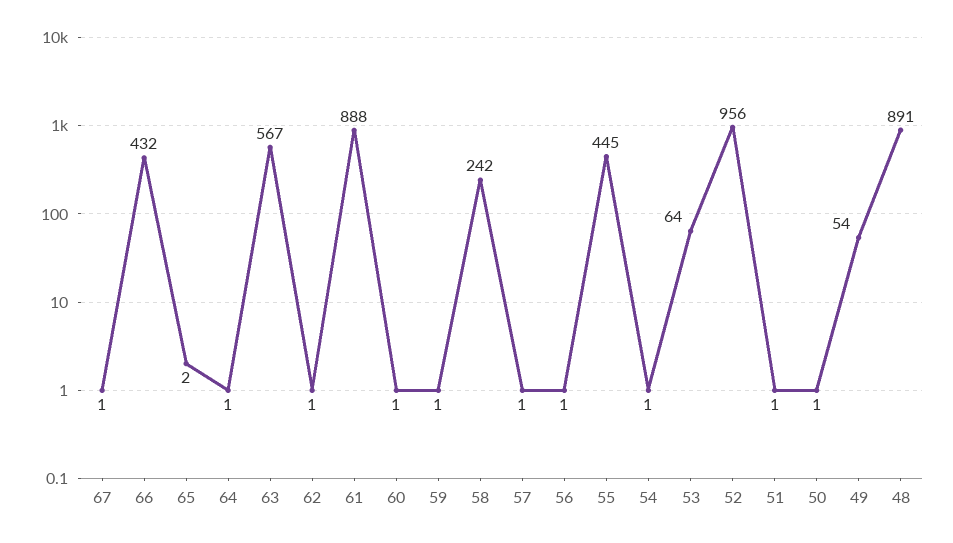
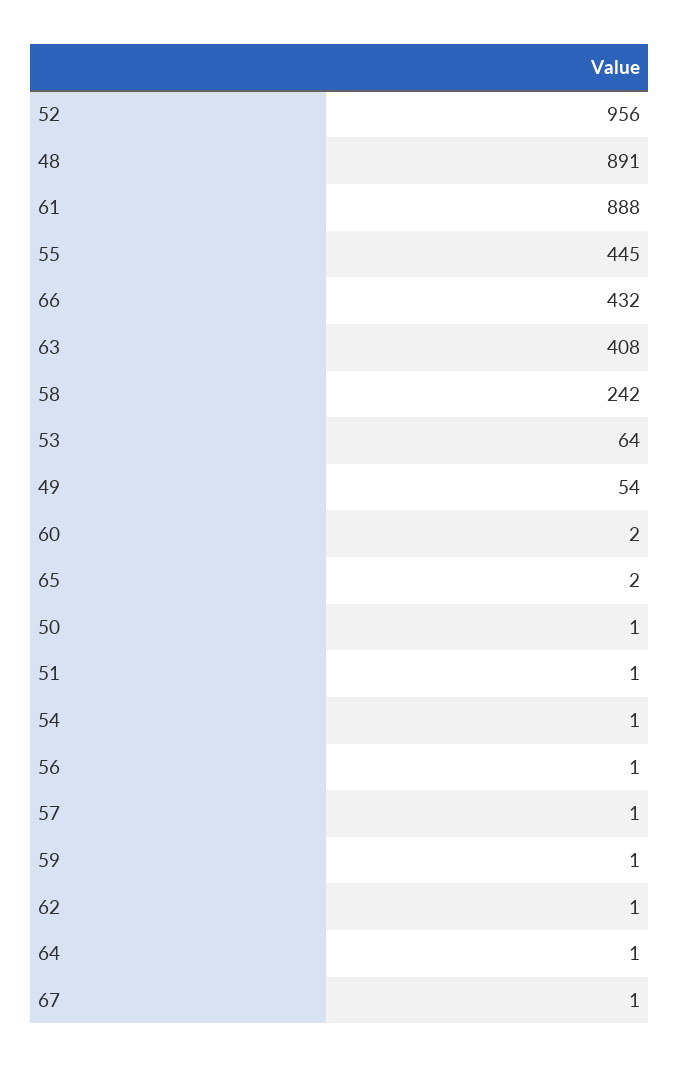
63: 567 -> 408
60: 1 -> 2

